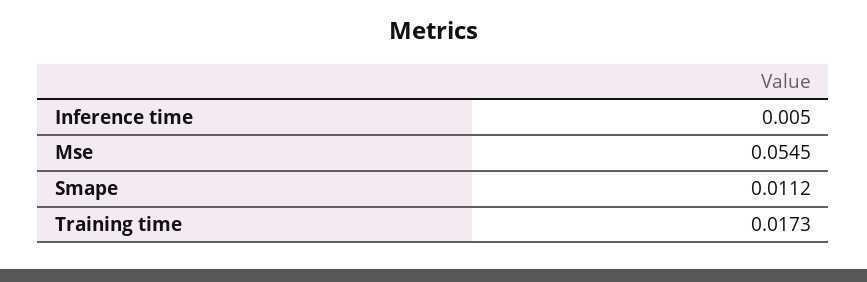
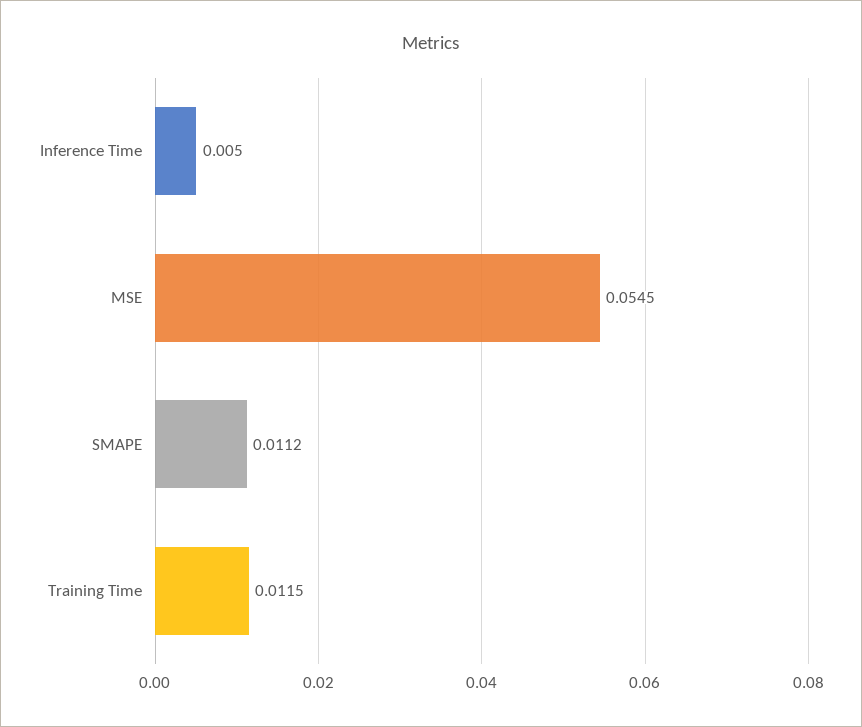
Training time: 0.0173 -> 0.0115

